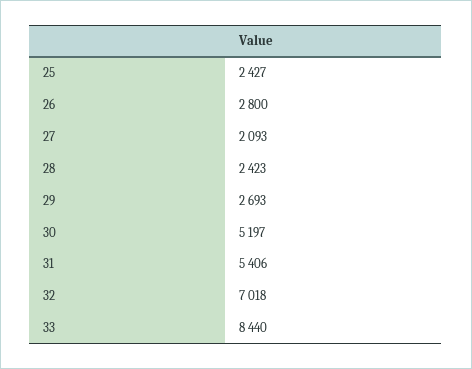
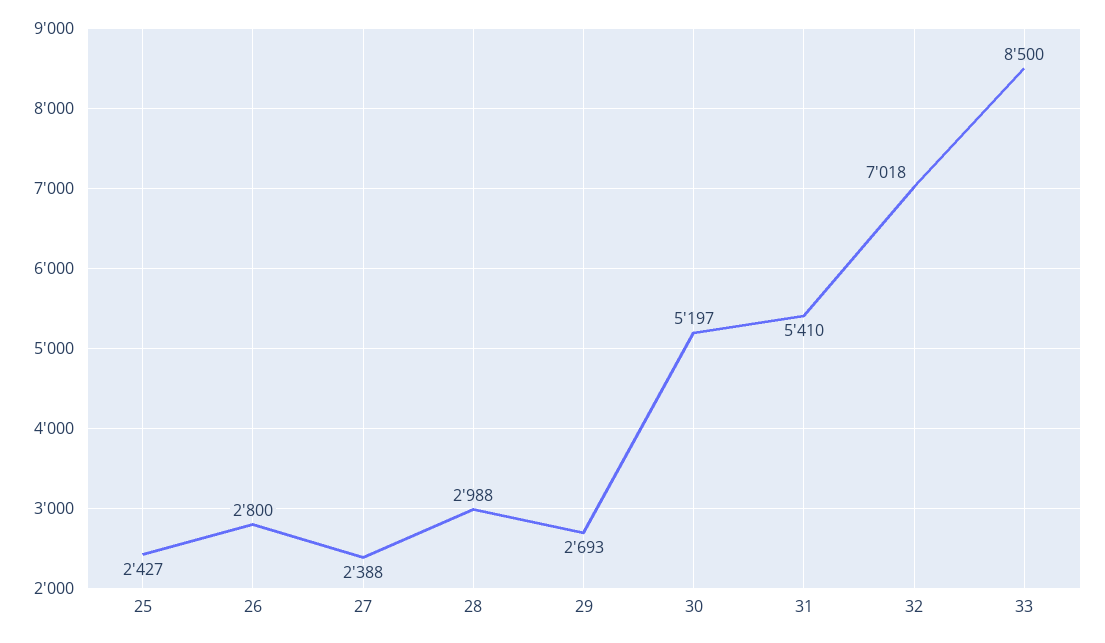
27: 2093 -> 2388
28: 2423 -> 2988
31: 5406 -> 5410
33: 8440 -> 8500

